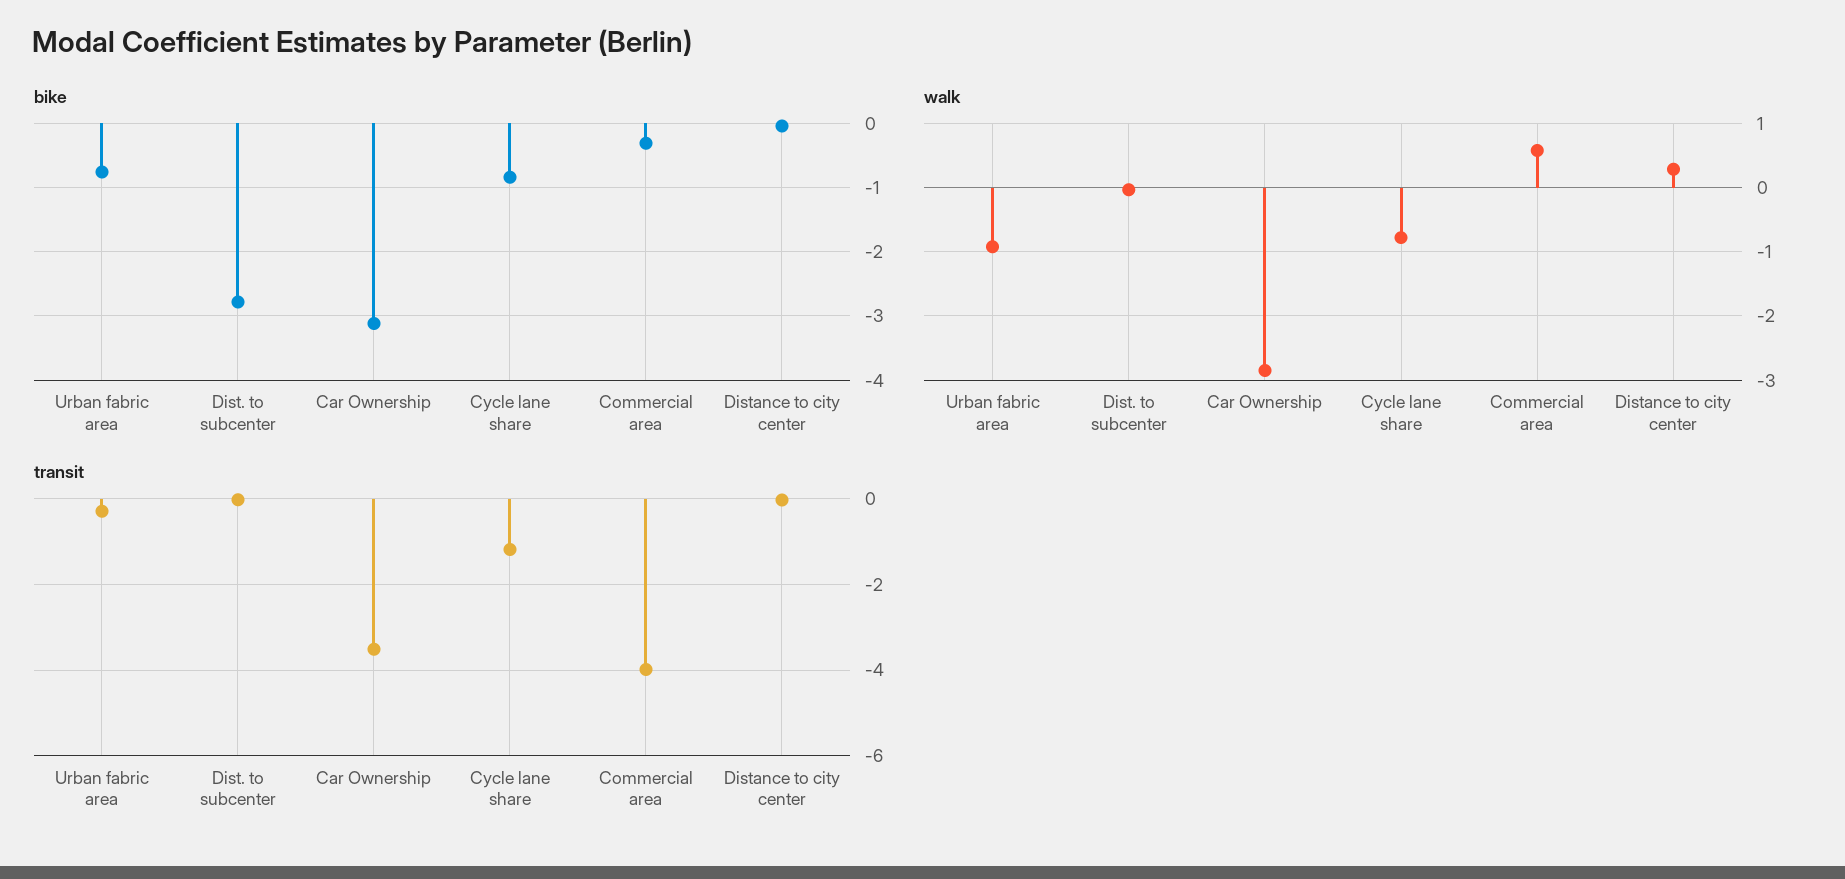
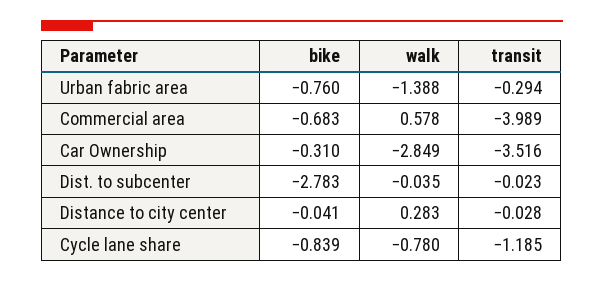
bike, Car Ownership: -3.1 -> -0.31
bike, Commercial area: -0.3 -> -0.683
walk, Urban fabric area: -0.9 -> -1.388

